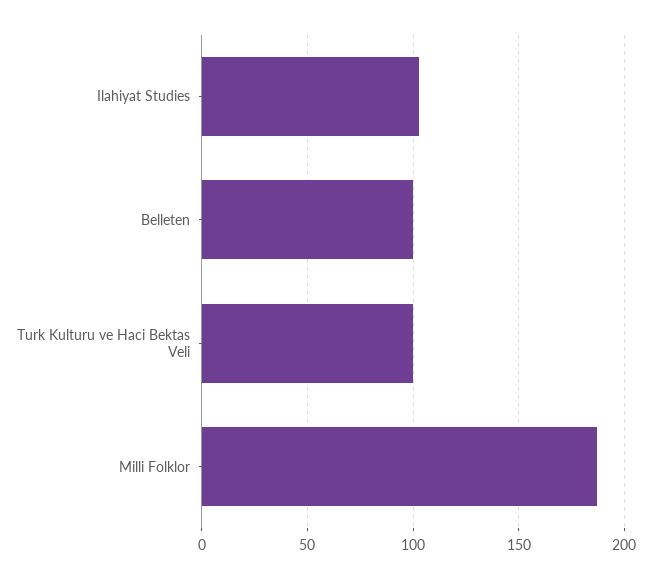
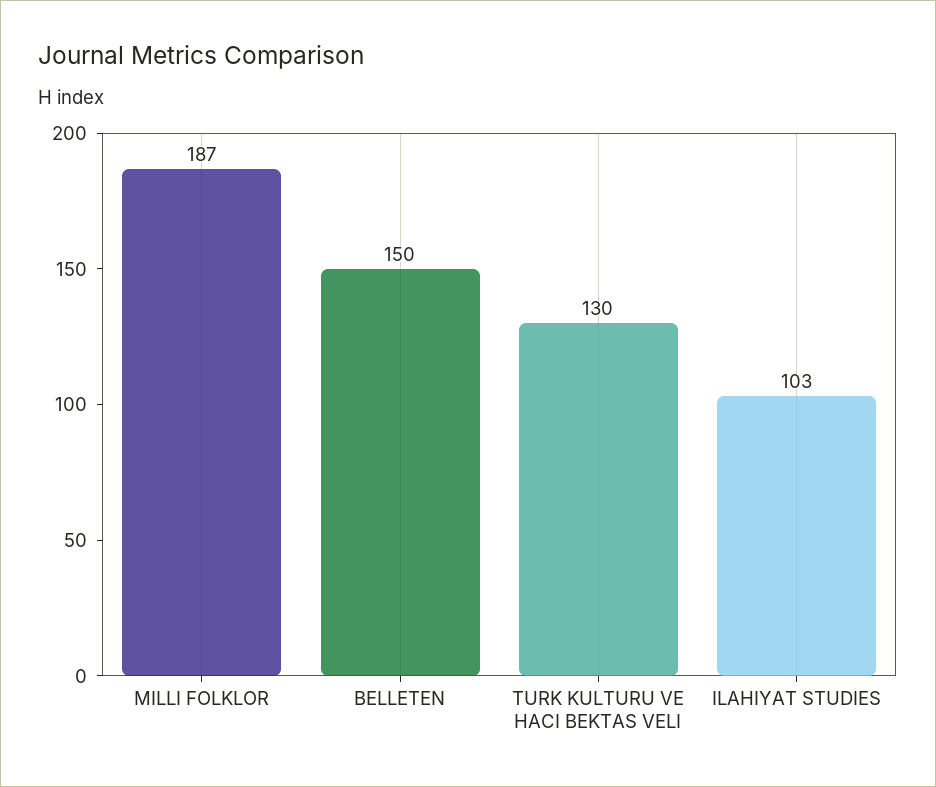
Belleten: 100 -> 150
Turk Kulturu ve Haci Bektas Veli: 100 -> 130

